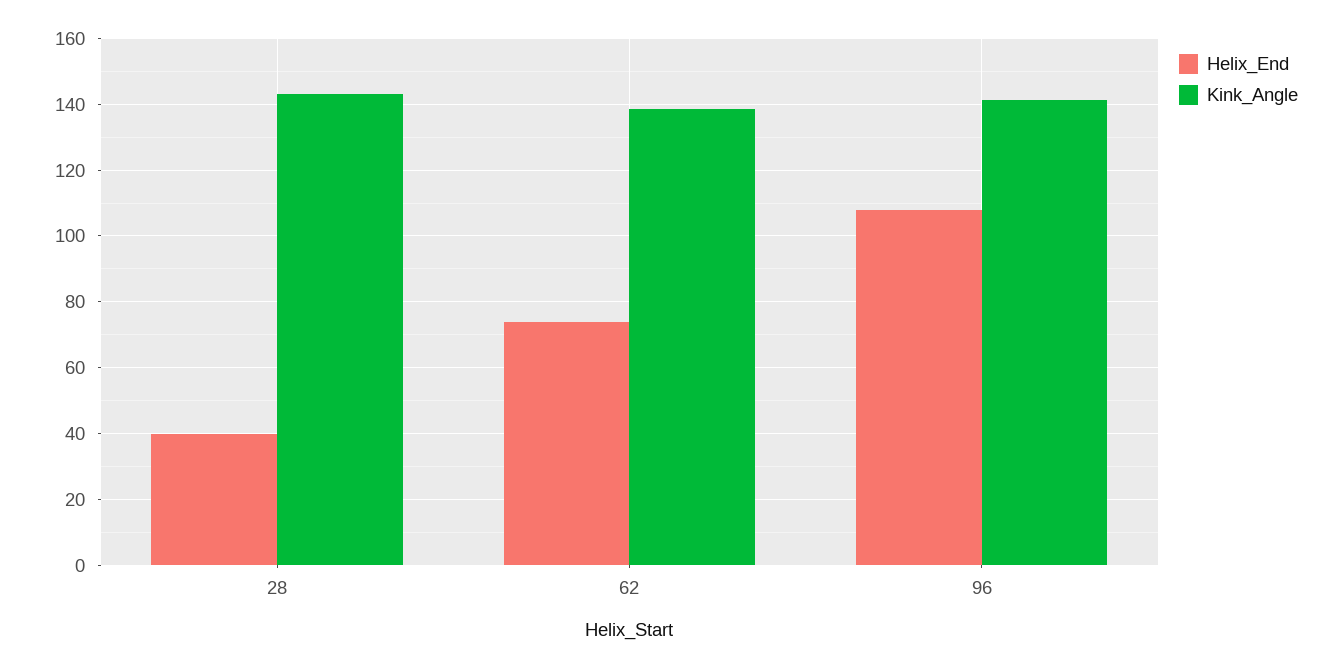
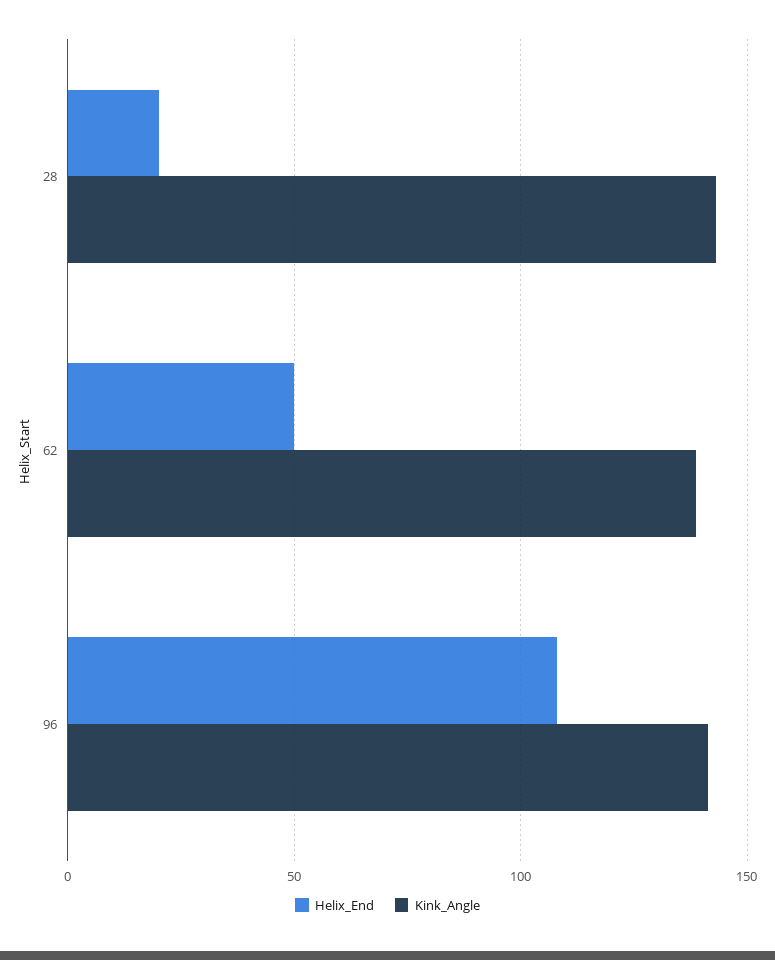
Helix_End, 28: 40 -> 20
Helix_End, 62: 74 -> 50

